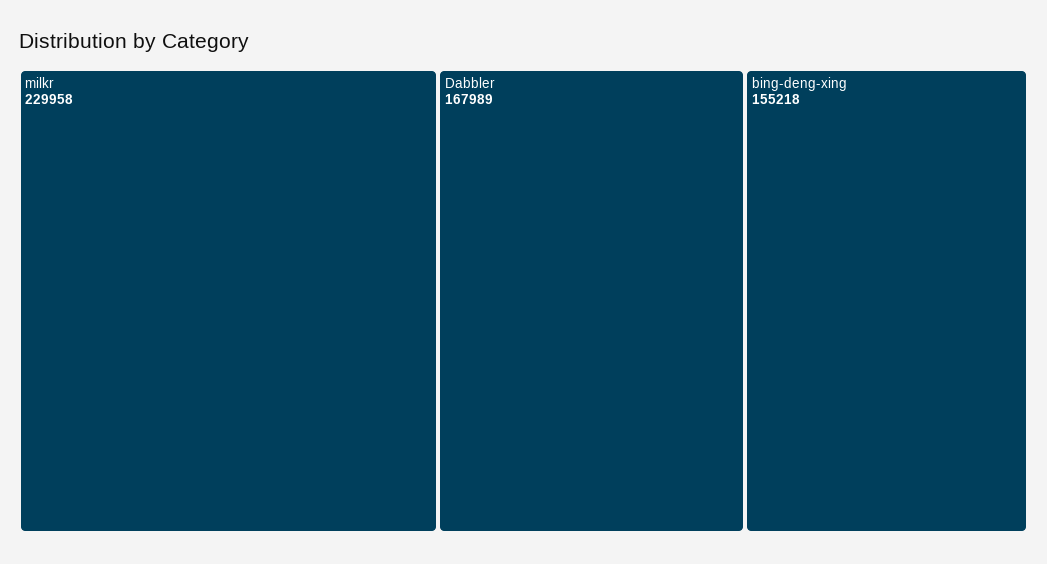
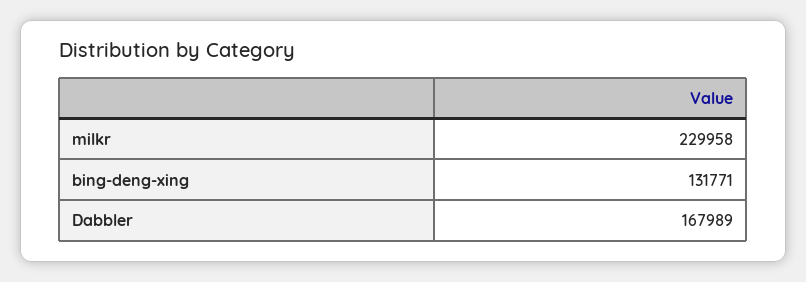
bing-deng-xing: 155218 -> 131771

